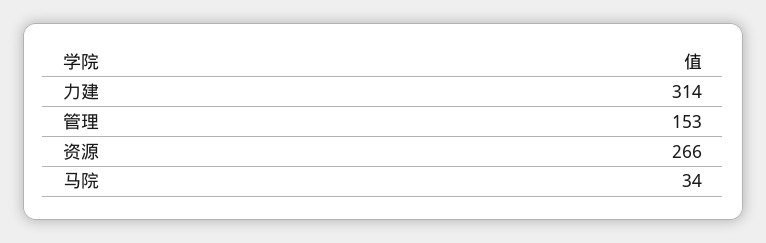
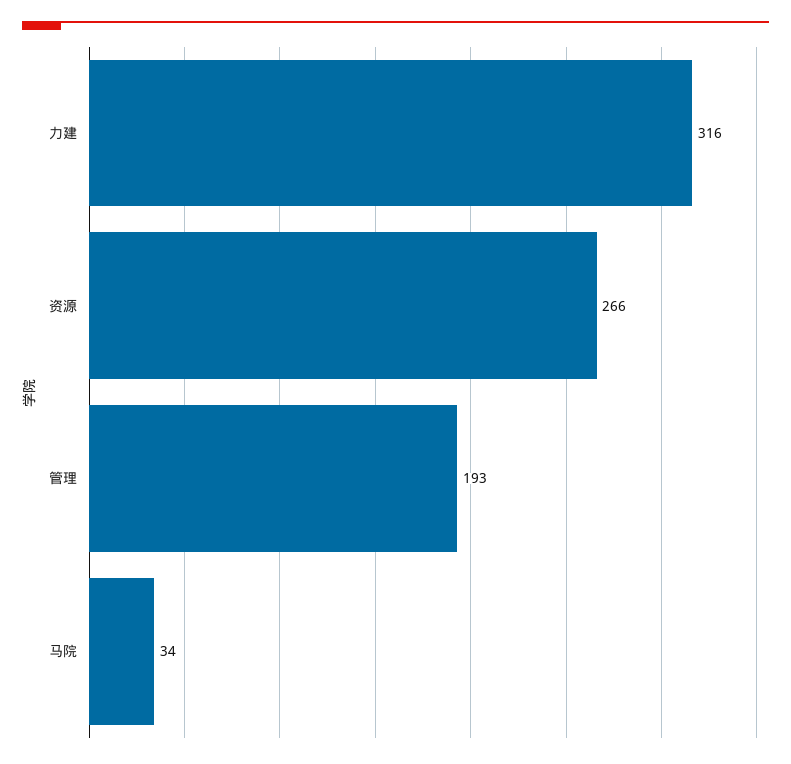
力建: 314 -> 316
管理: 153 -> 193

